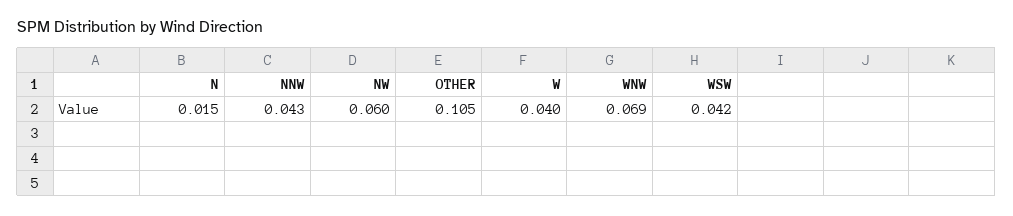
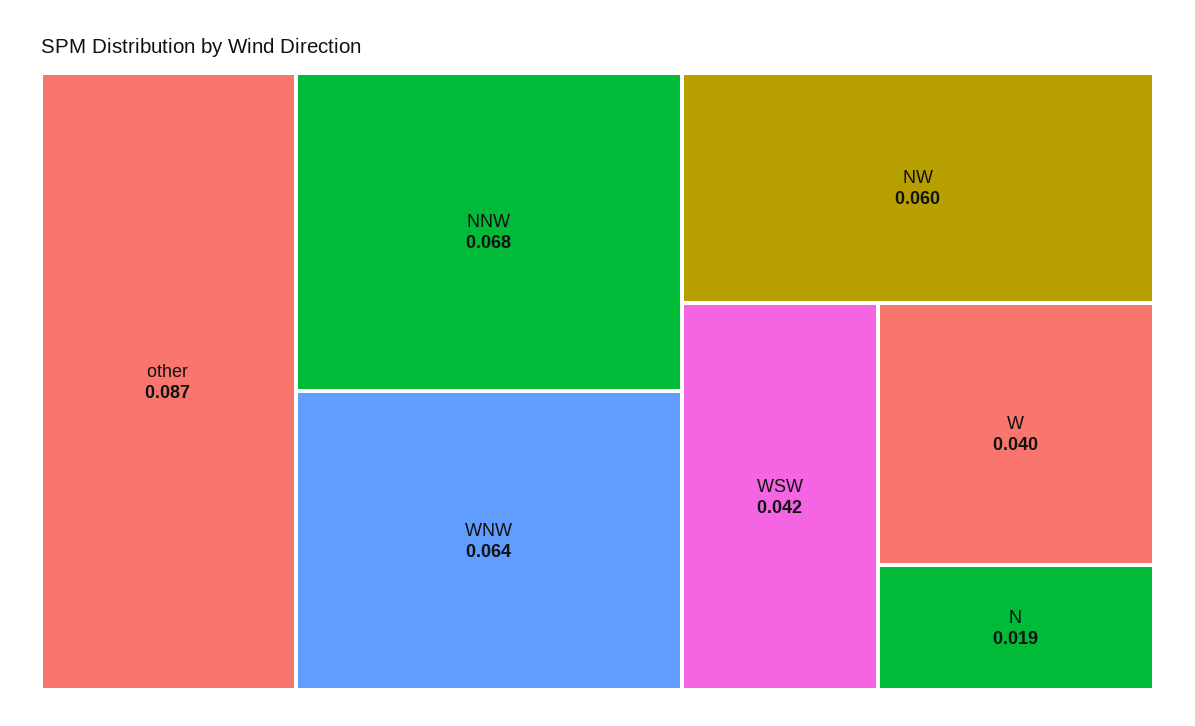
N: 0.015 -> 0.019
NNW: 0.043 -> 0.068
OTHER: 0.105 -> 0.087
WNW: 0.069 -> 0.064

